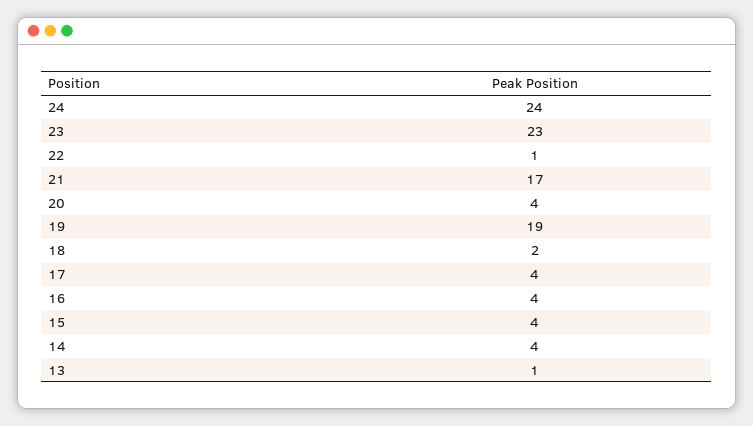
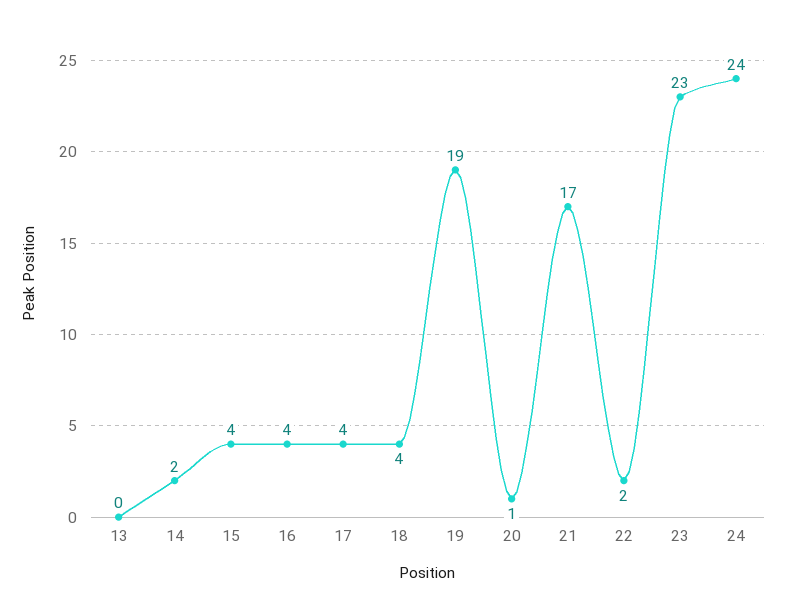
22: 1 -> 2
20: 4 -> 1
18: 2 -> 4
14: 4 -> 2
13: 1 -> 0

